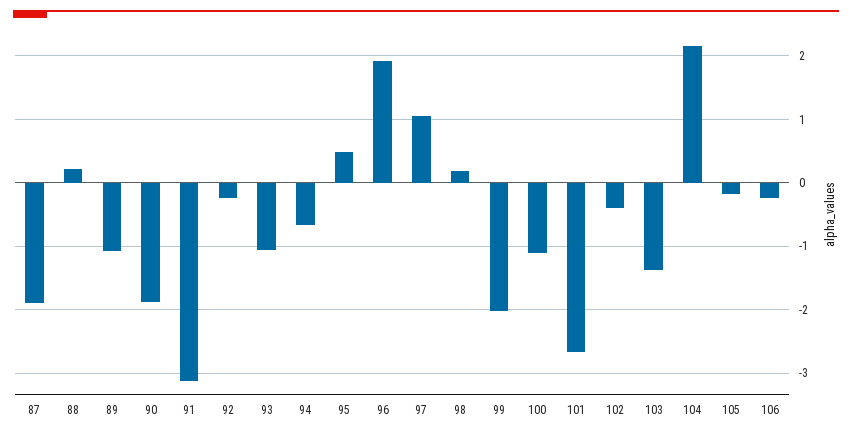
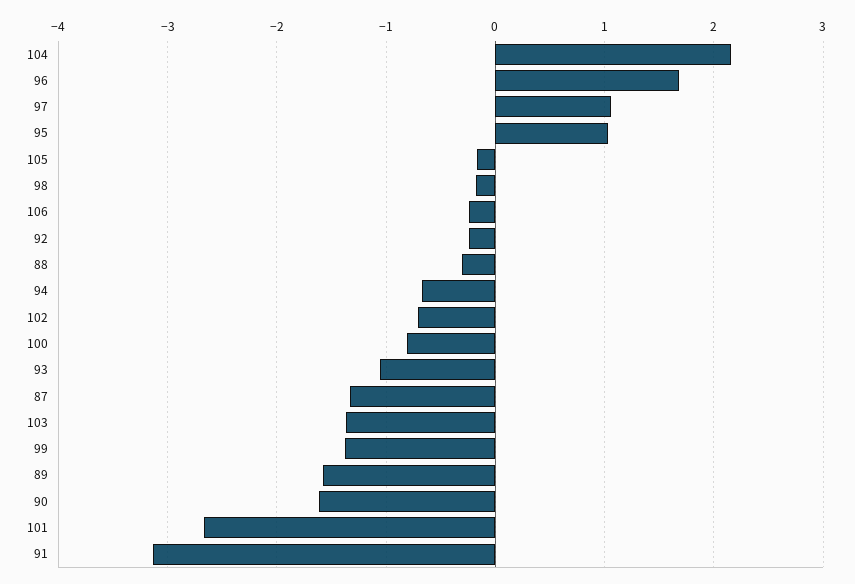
87: -1.9 -> -1.3
88: 0.2 -> -0.3
89: -1.1 -> -1.6
90: -1.9 -> -1.6
95: 0.5 -> 1
96: 1.9 -> 1.7
98: 0.2 -> -0.2
99: -2 -> -1.4
100: -1.1 -> -0.8
102: -0.4 -> -0.7

